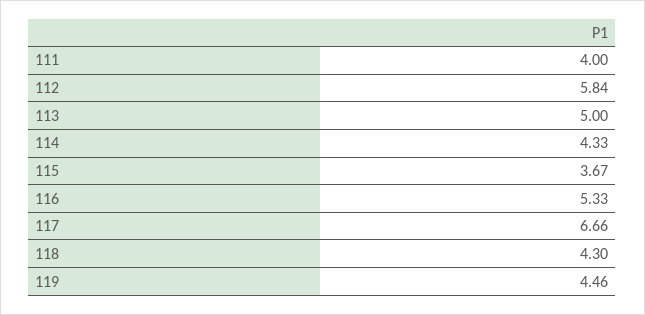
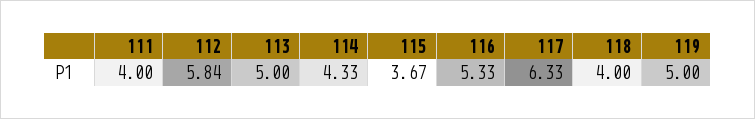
117: 6.66 -> 6.33
118: 4.3 -> 4
119: 4.46 -> 5

